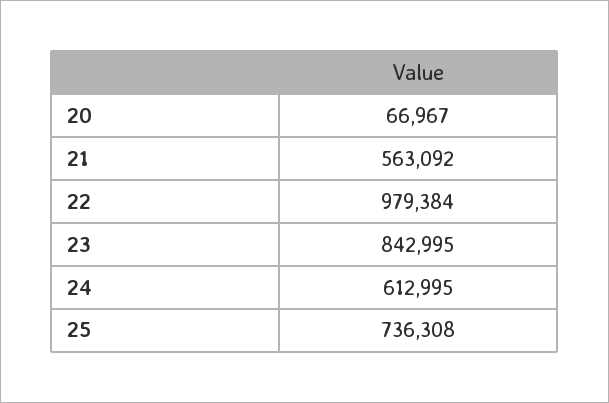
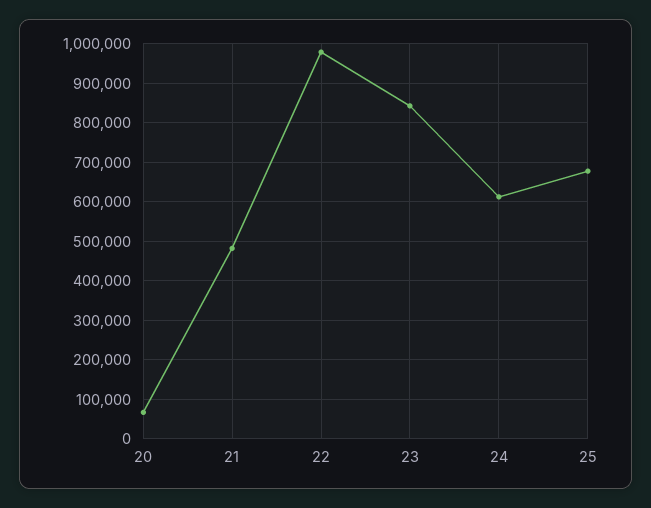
21: 563092 -> 480000
25: 736308 -> 680000

